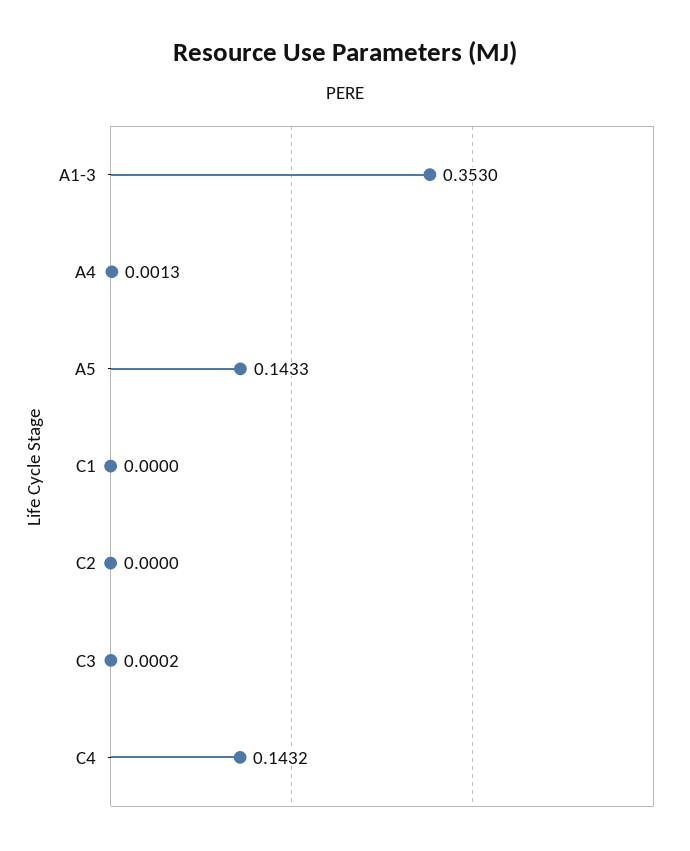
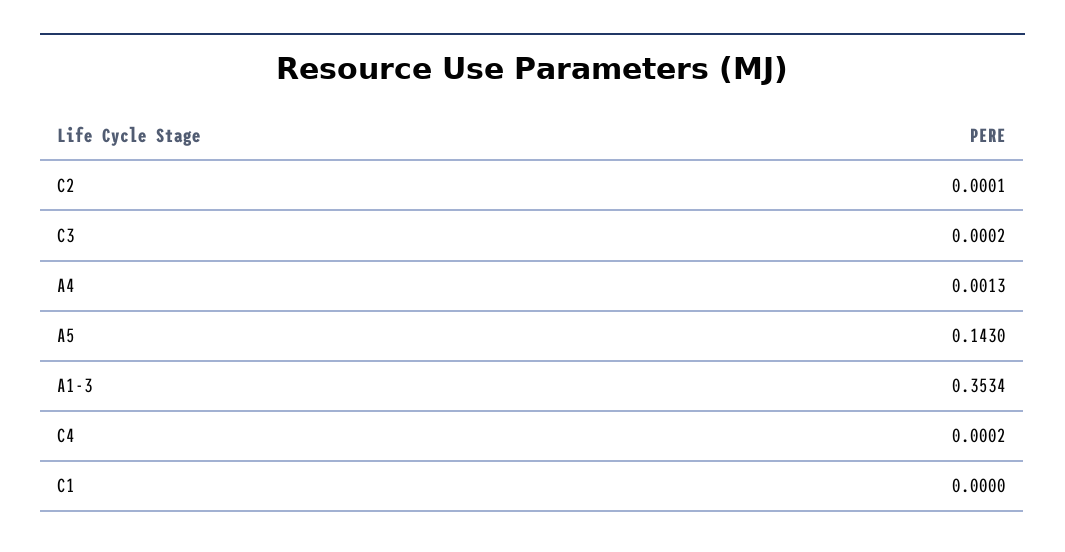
A1-3: 0.353 -> 0.3534
A5: 0.1433 -> 0.143
C2: 0 -> 0.0001
C4: 0.1432 -> 0.0002

